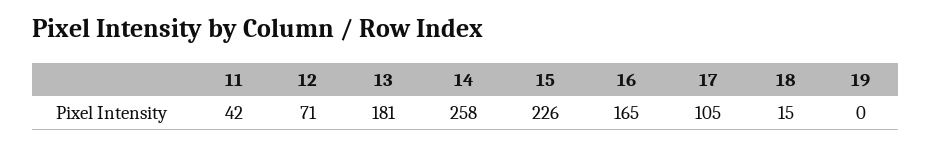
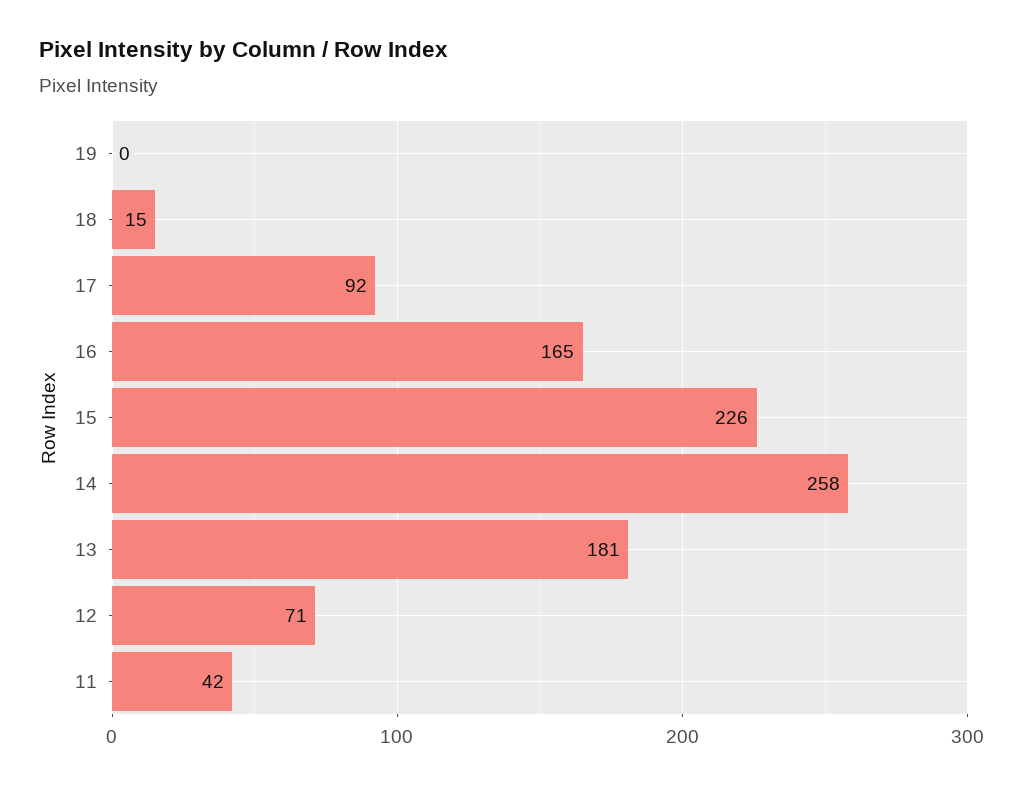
17: 105 -> 92

